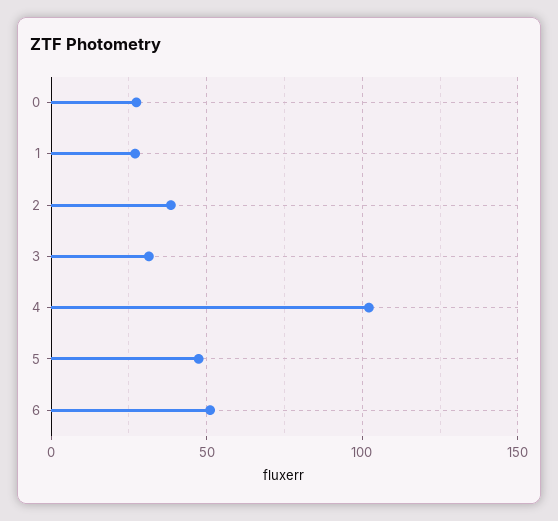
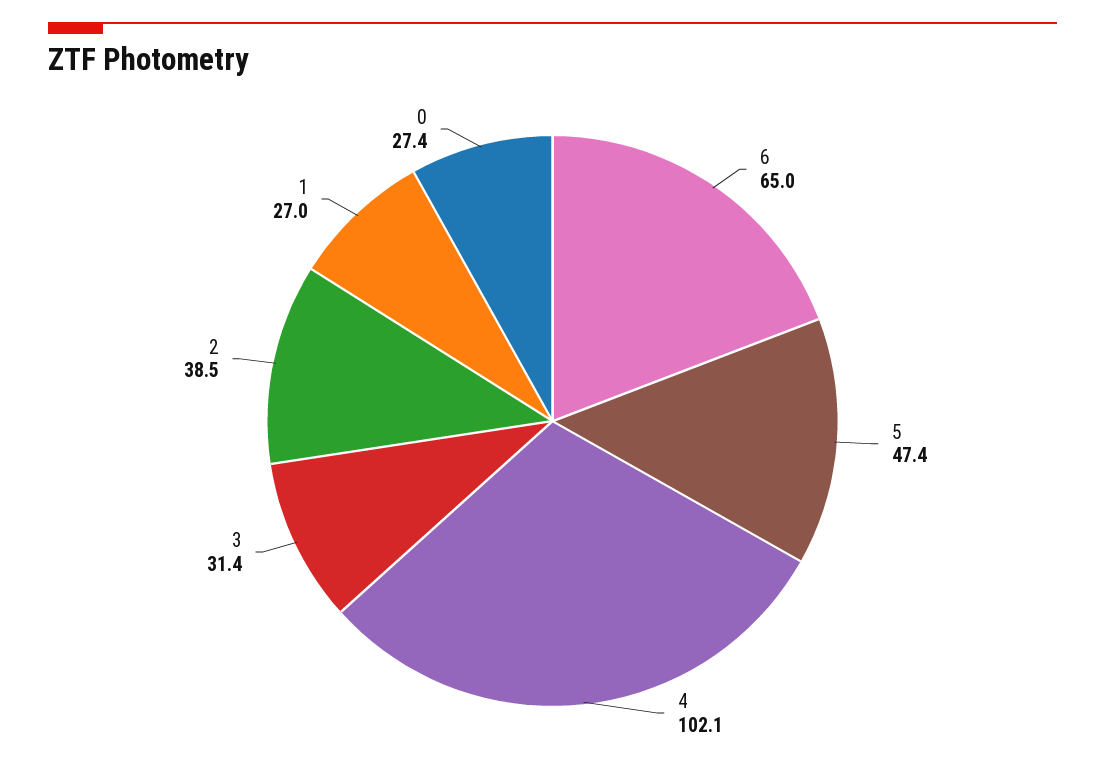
6: 50 -> 65

